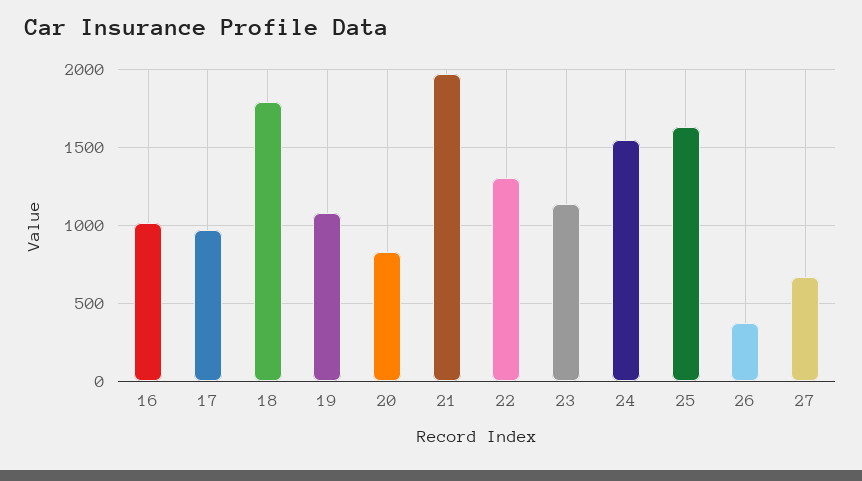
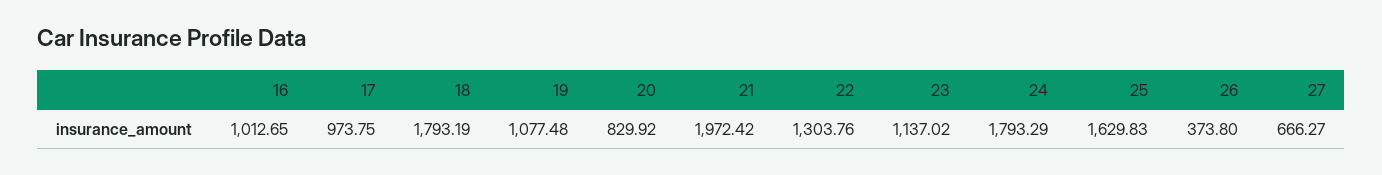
24: 1550 -> 1793.29

